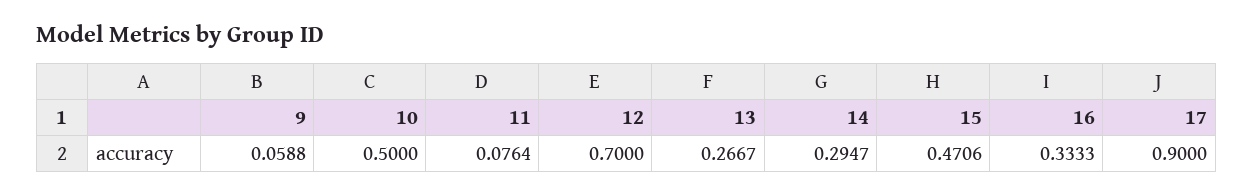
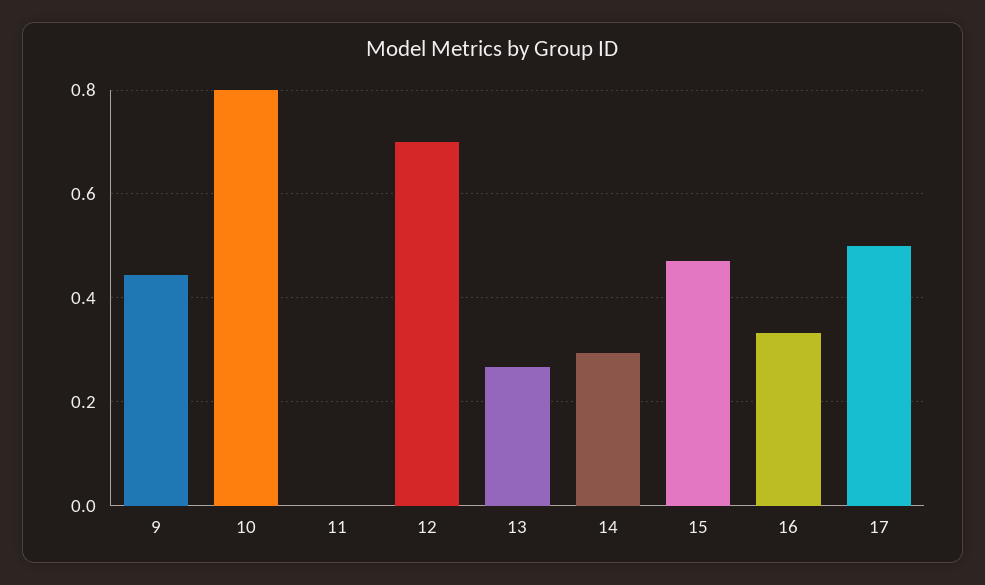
9: 0.0588 -> 0.44
10: 0.5 -> 0.8
11: 0.0764 -> 0
17: 0.9 -> 0.5

